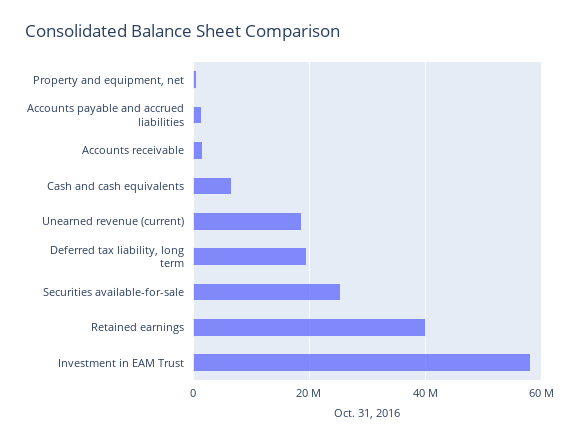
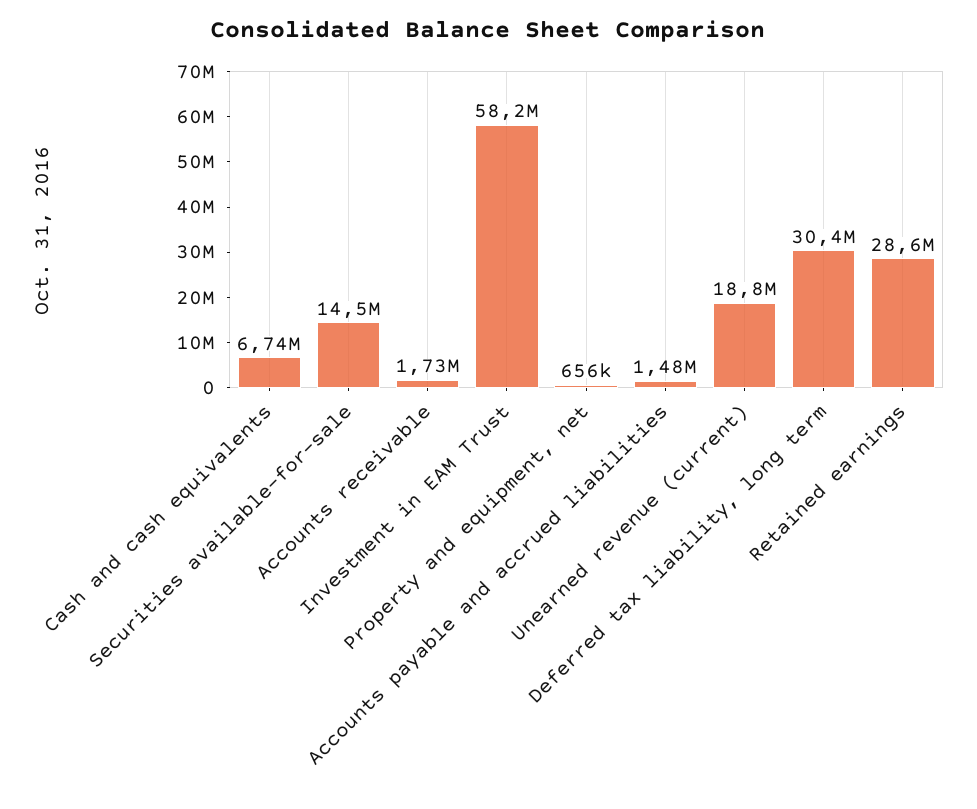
Deferred tax liability, long term: 20000000 -> 30400000
Securities available-for-sale: 26000000 -> 14500000
Retained earnings: 40000000 -> 28600000

